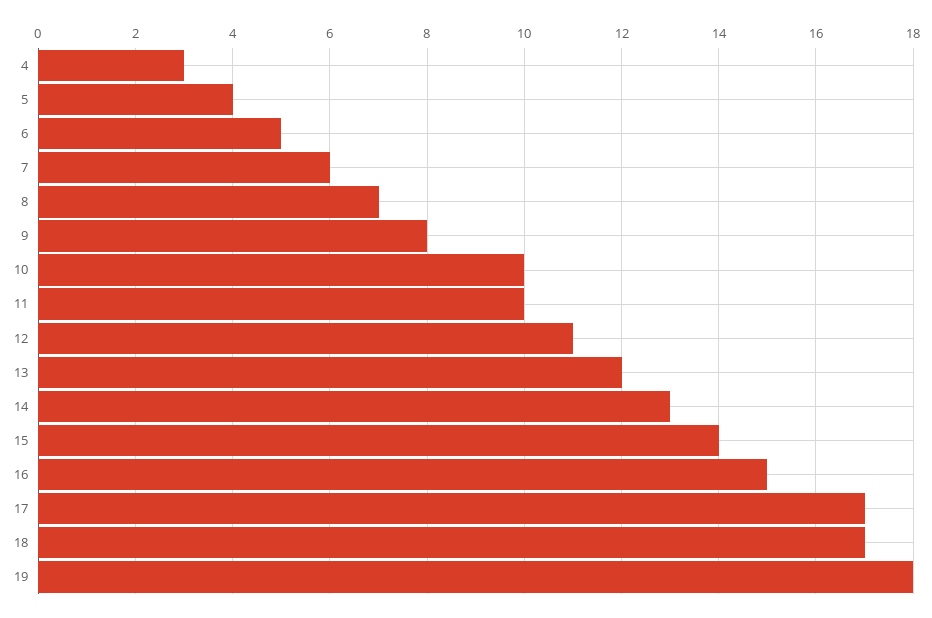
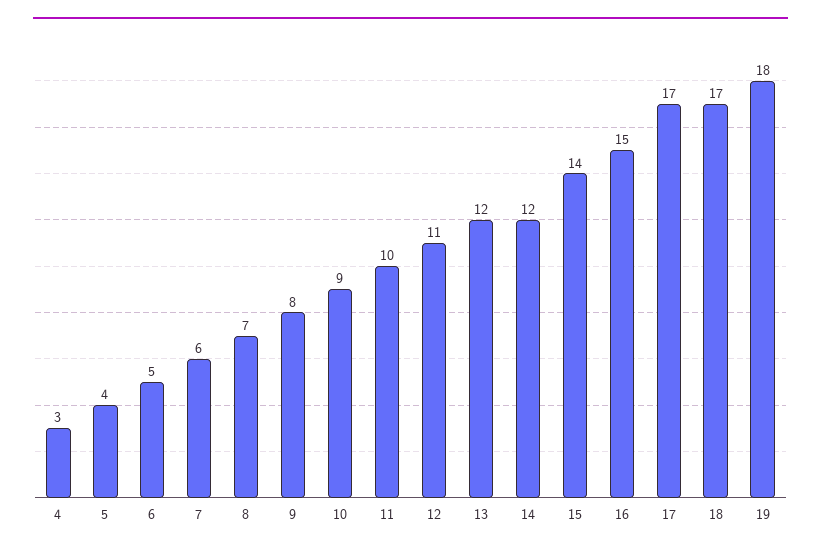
10: 10 -> 9
14: 13 -> 12

